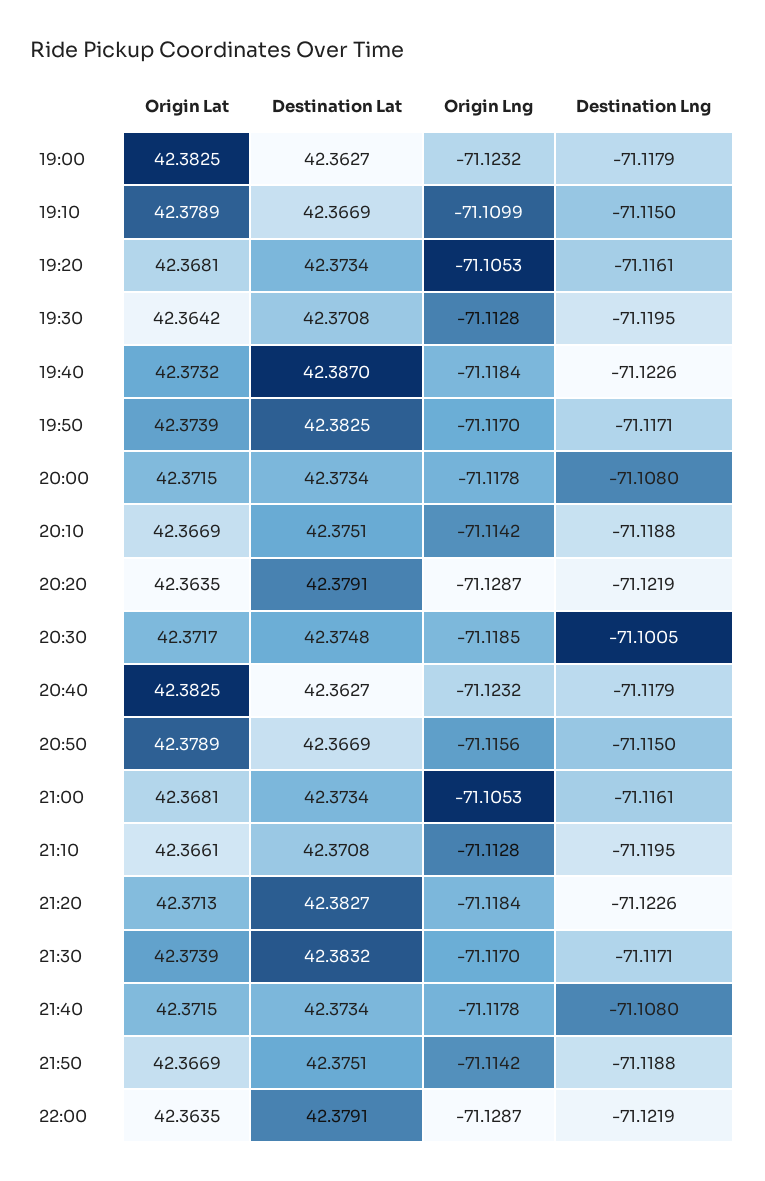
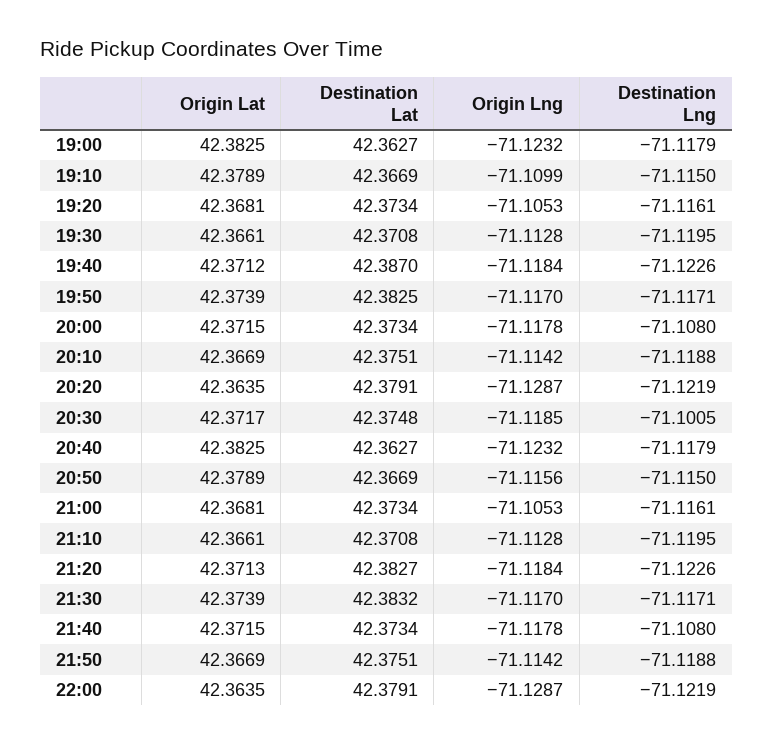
Origin Lat, 19:30: 42.3642 -> 42.3661
Origin Lat, 19:40: 42.3732 -> 42.3712

